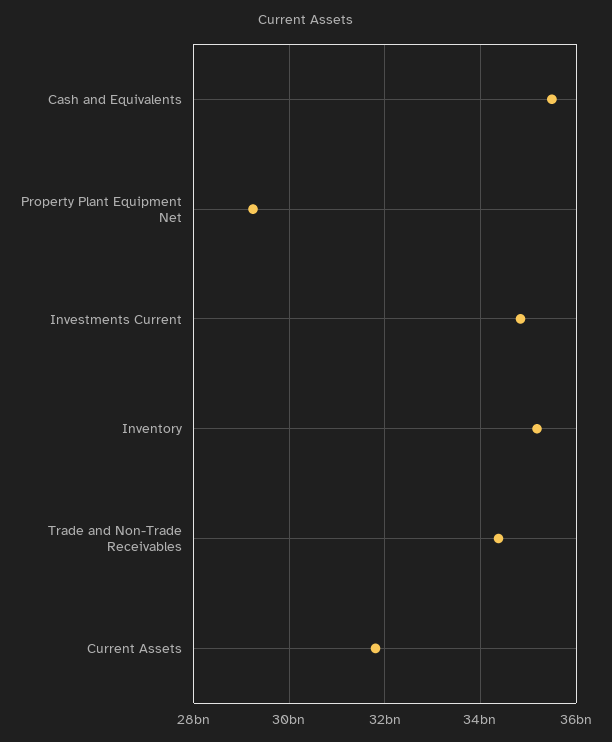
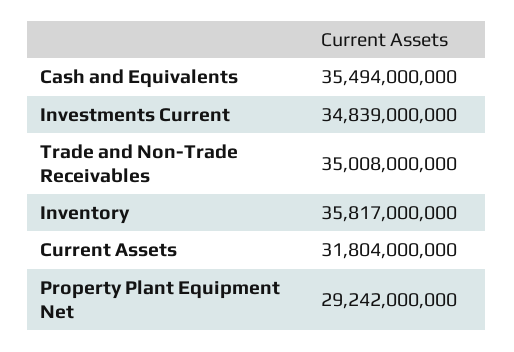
Inventory: 35200000000 -> 35817000000
Trade and Non-Trade Receivables: 34400000000 -> 35008000000

